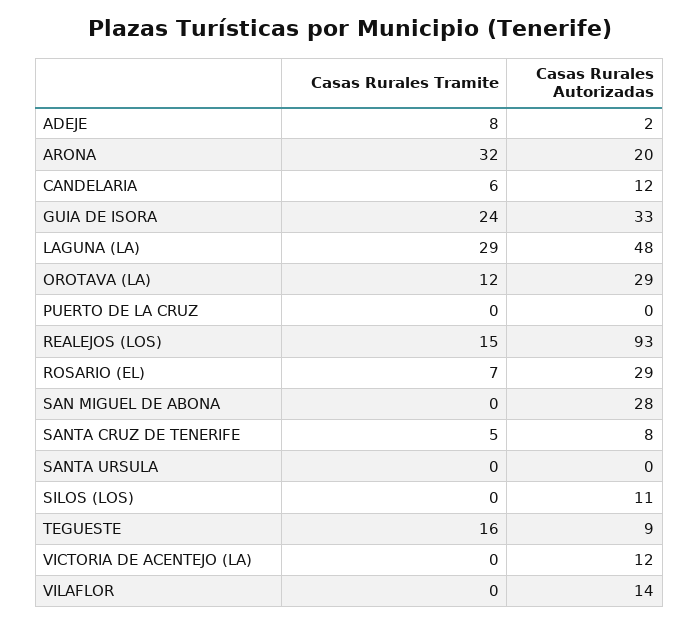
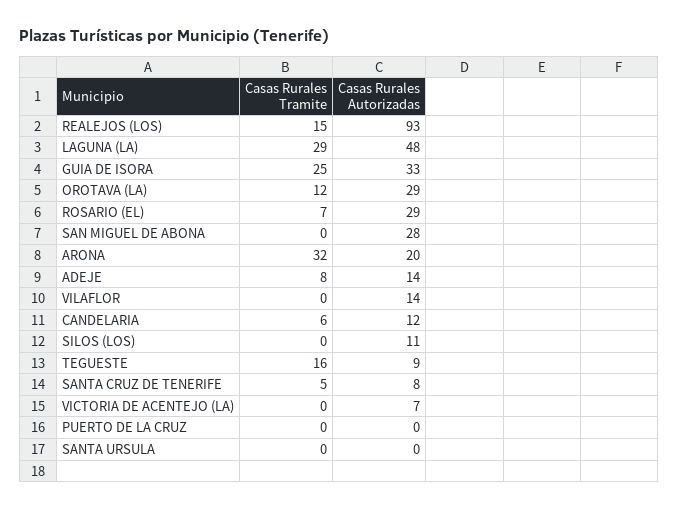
Casas Rurales Autorizadas, ADEJE: 2 -> 14
Casas Rurales Tramite, GUIA DE ISORA: 24 -> 25
Casas Rurales Autorizadas, VICTORIA DE ACENTEJO (LA): 12 -> 7

